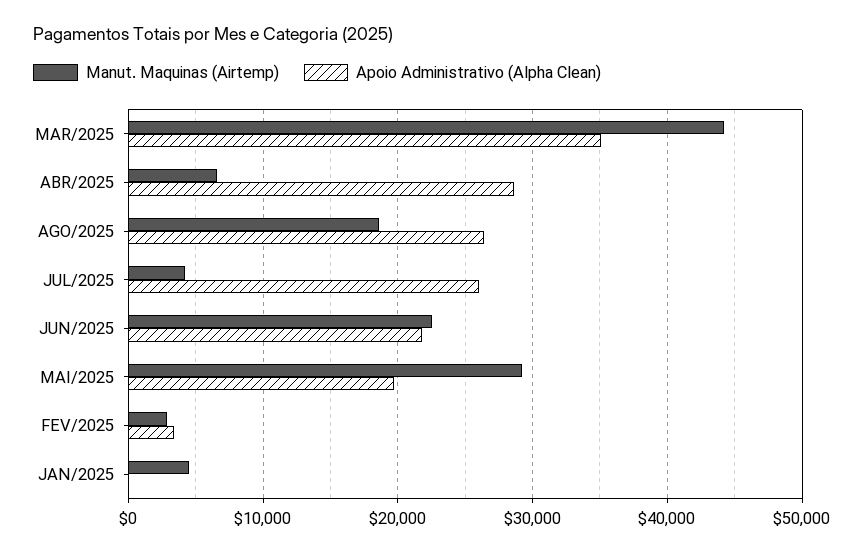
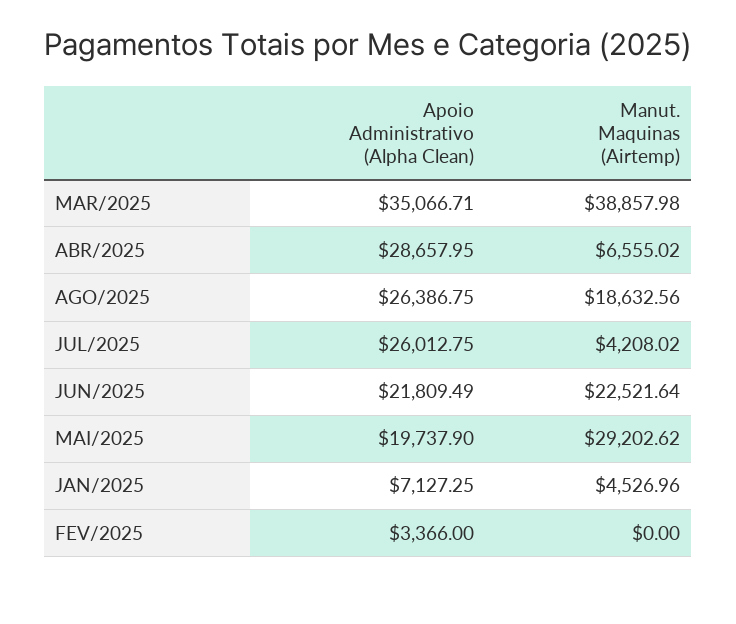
Manut. Maquinas (Airtemp), MAR/2025: 44000 -> 38857.98
Manut. Maquinas (Airtemp), FEV/2025: 3000 -> 0
Apoio Administrativo (Alpha Clean), JAN/2025: 0 -> 7127.25

